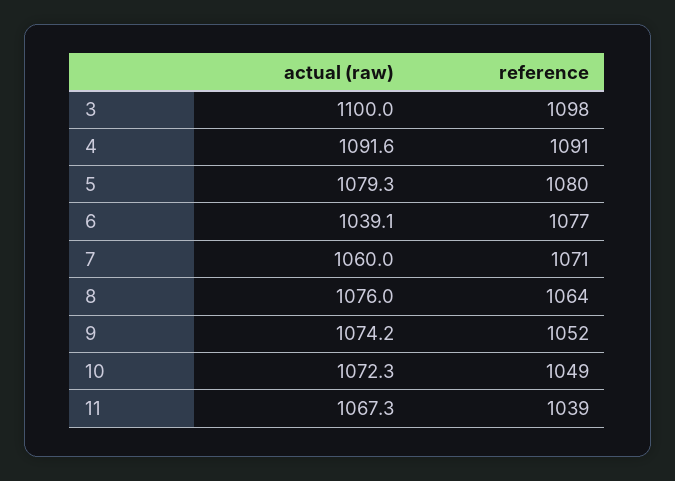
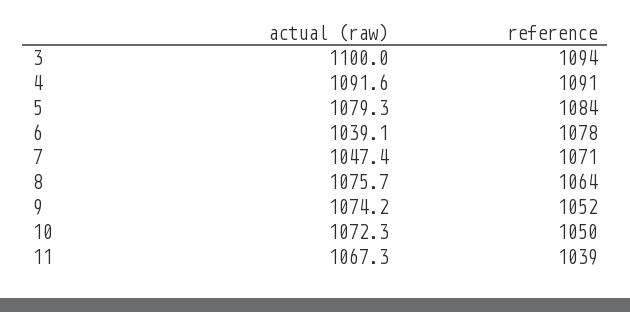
reference, 3: 1098 -> 1094
reference, 5: 1080 -> 1084
reference, 6: 1077 -> 1078
actual (raw), 7: 1060 -> 1047.4
actual (raw), 8: 1076 -> 1075.7
reference, 10: 1049 -> 1050

